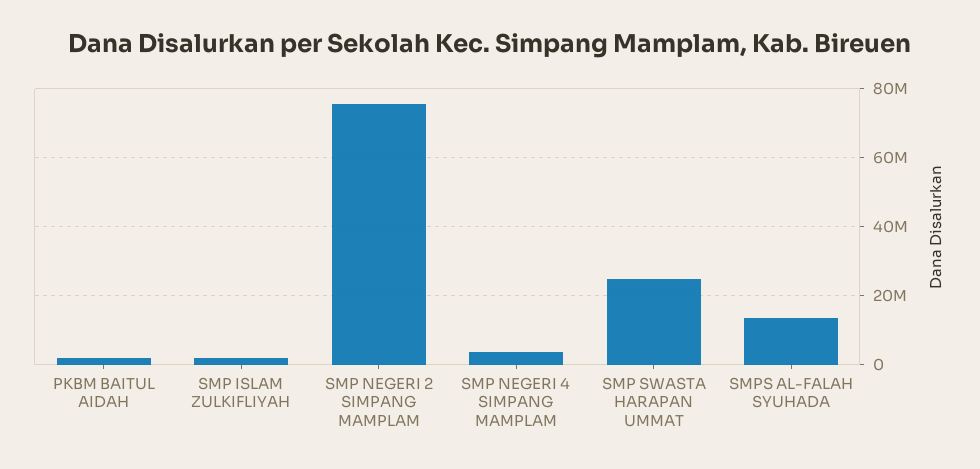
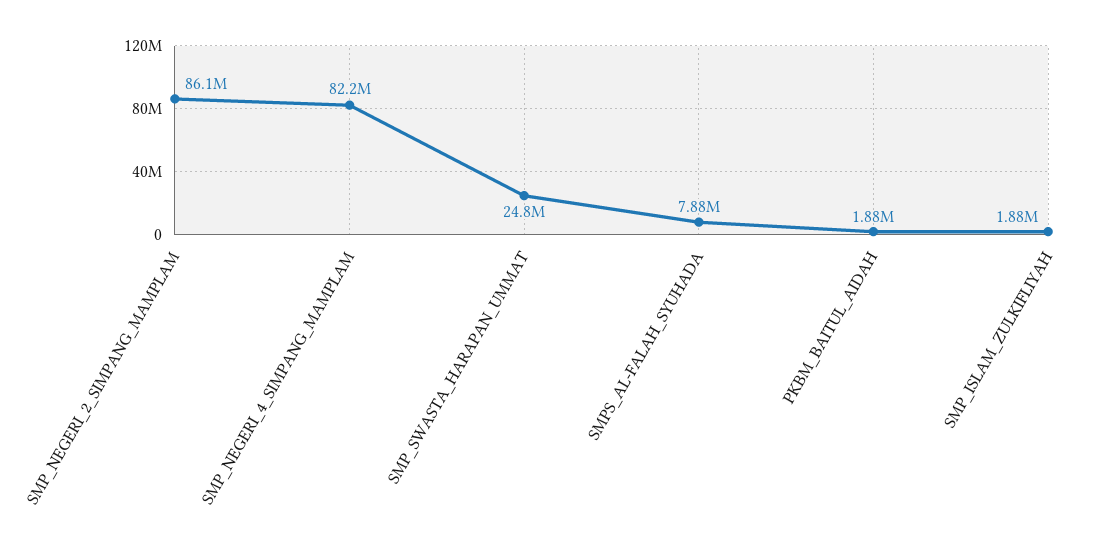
SMP NEGERI 2 SIMPANG MAMPLAM: 76000000 -> 86100000
SMP NEGERI 4 SIMPANG MAMPLAM: 4000000 -> 82200000
SMPS AL-FALAH SYUHADA: 14000000 -> 7880000

